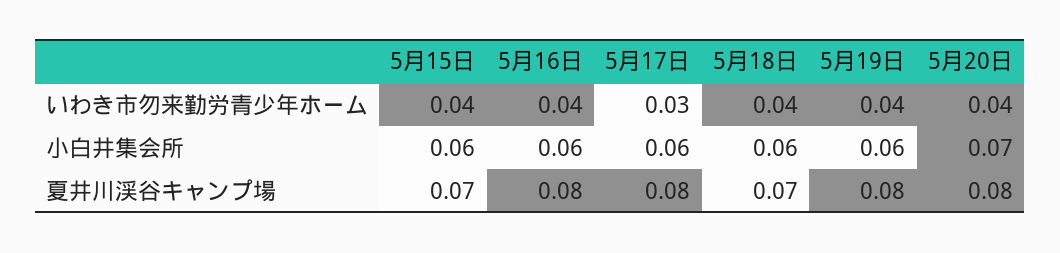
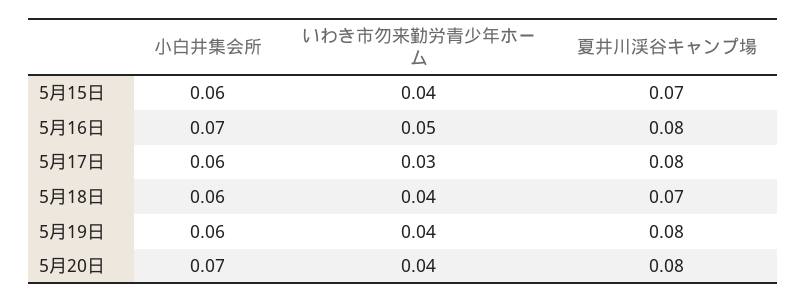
5月16日, いわき市勿来勤労青少年ホーム: 0.04 -> 0.05
5月16日, 小白井集会所: 0.06 -> 0.07

